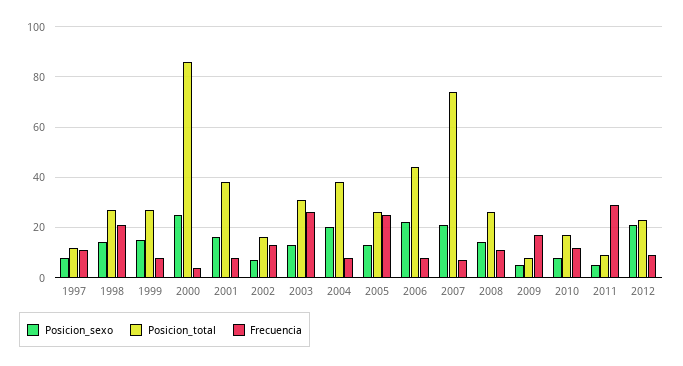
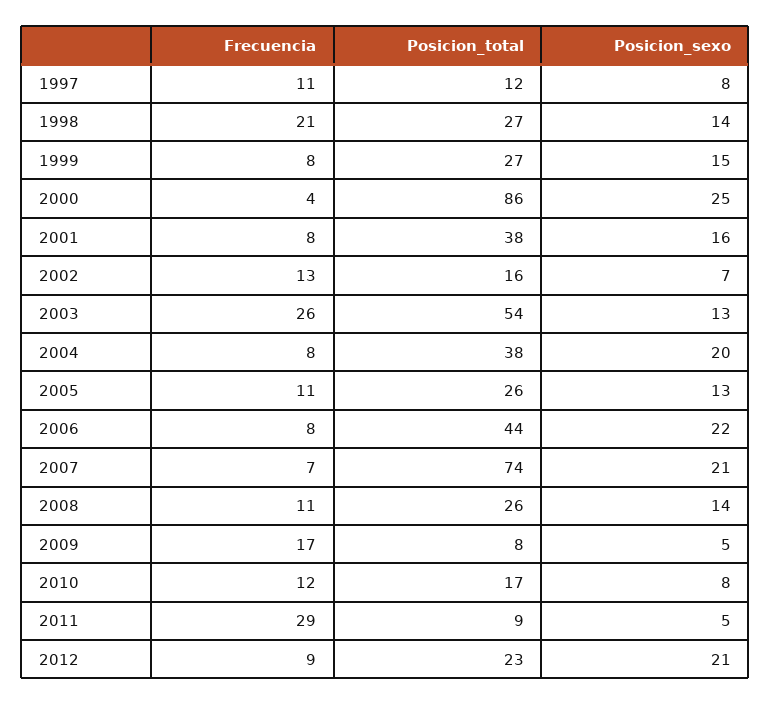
Posicion_total, 2003: 30 -> 54
Frecuencia, 2005: 25 -> 11

